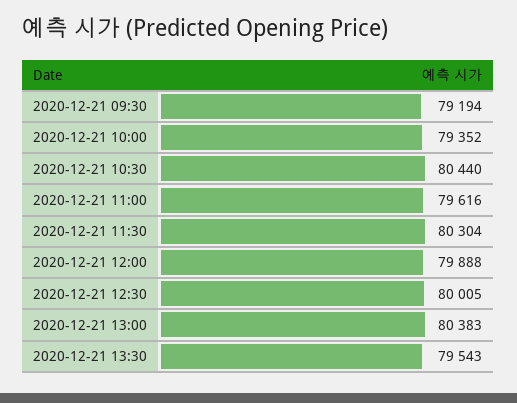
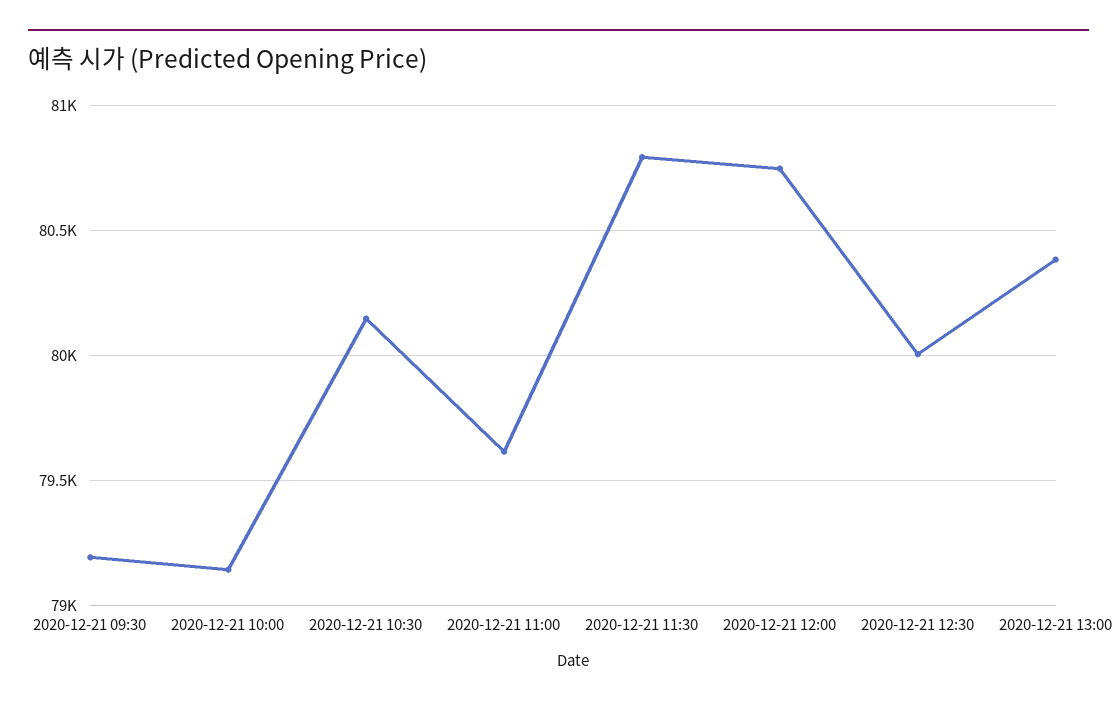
2020-12-21 10:00: 79352 -> 79150
2020-12-21 10:30: 80440 -> 80150
2020-12-21 11:30: 80304 -> 80800
2020-12-21 12:00: 79888 -> 80750
2020-12-21 13:30: 79543 -> none

